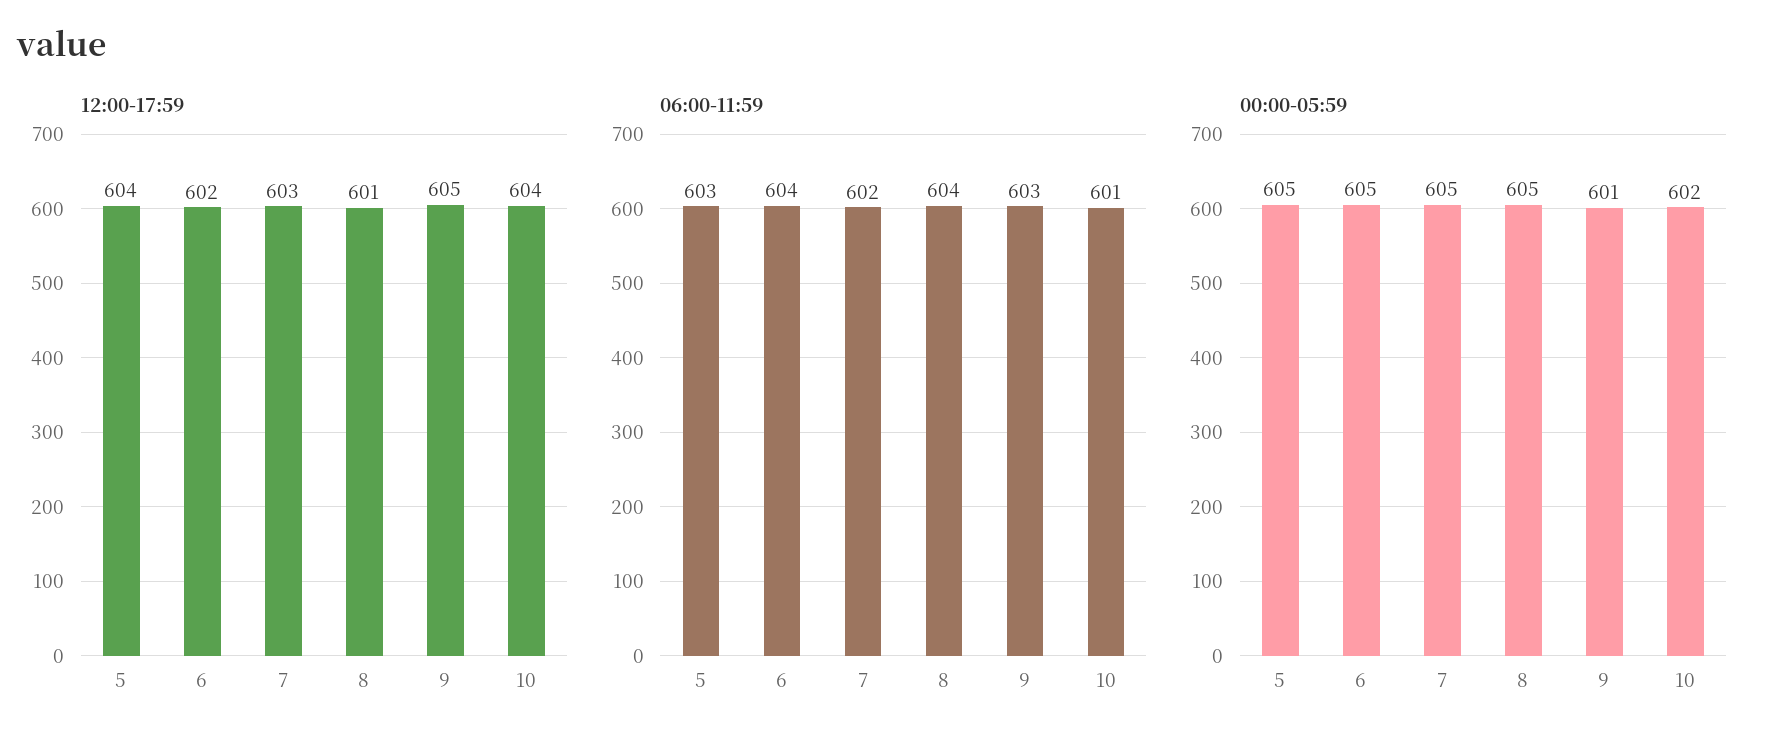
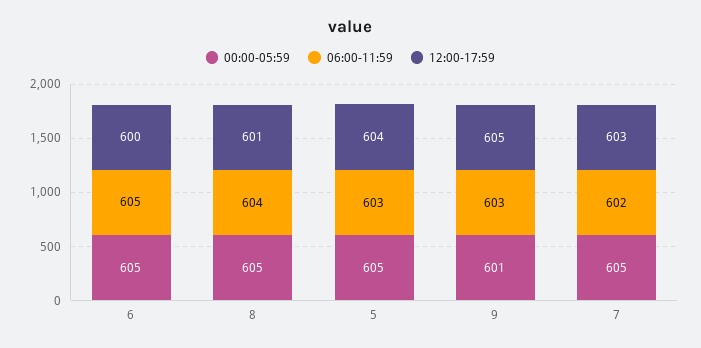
12:00-17:59, 6: 602 -> 600
12:00-17:59, 10: 604 -> none
06:00-11:59, 6: 604 -> 605
06:00-11:59, 10: 601 -> none
00:00-05:59, 10: 602 -> none

